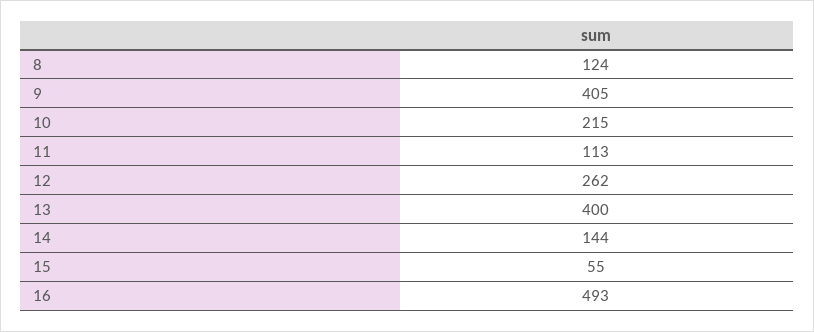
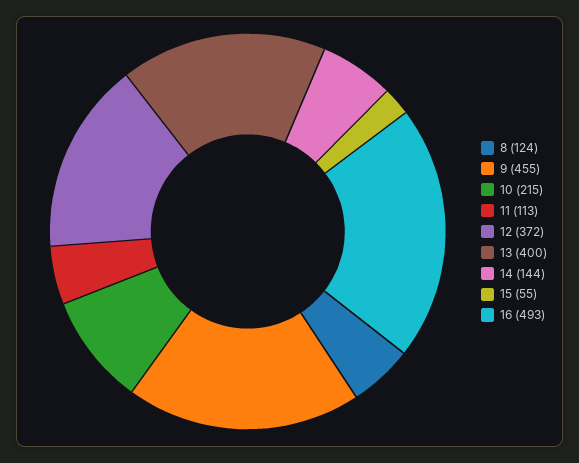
9: 405 -> 455
12: 262 -> 372

